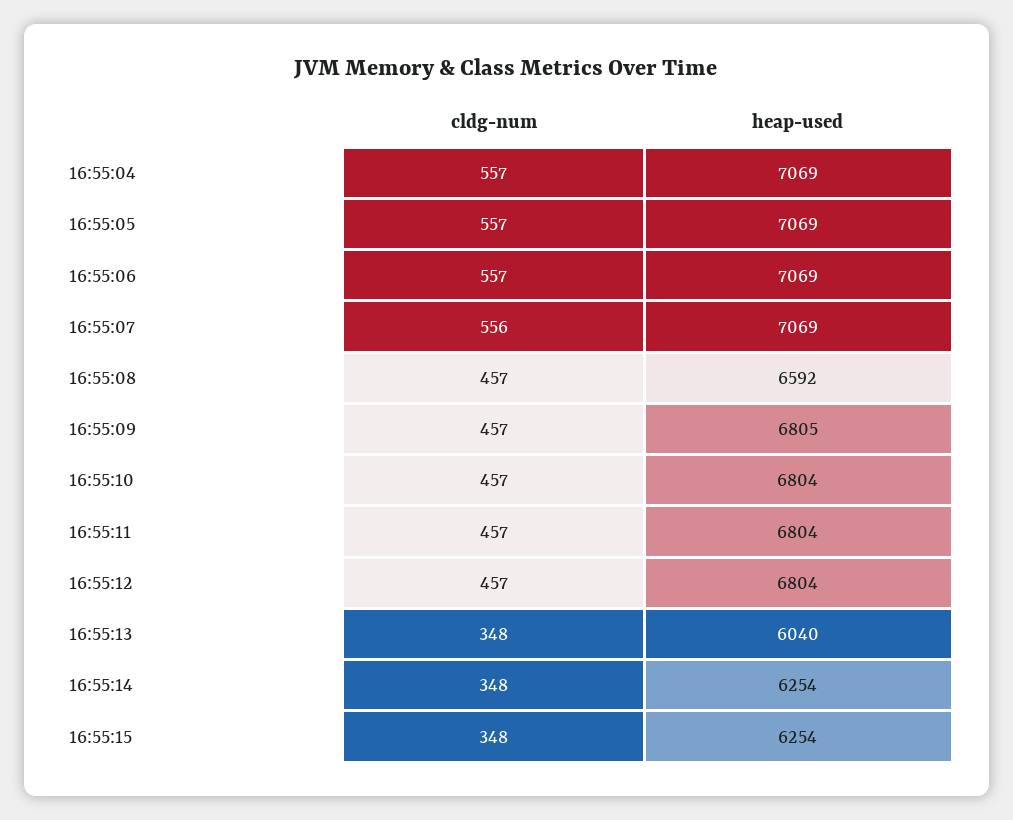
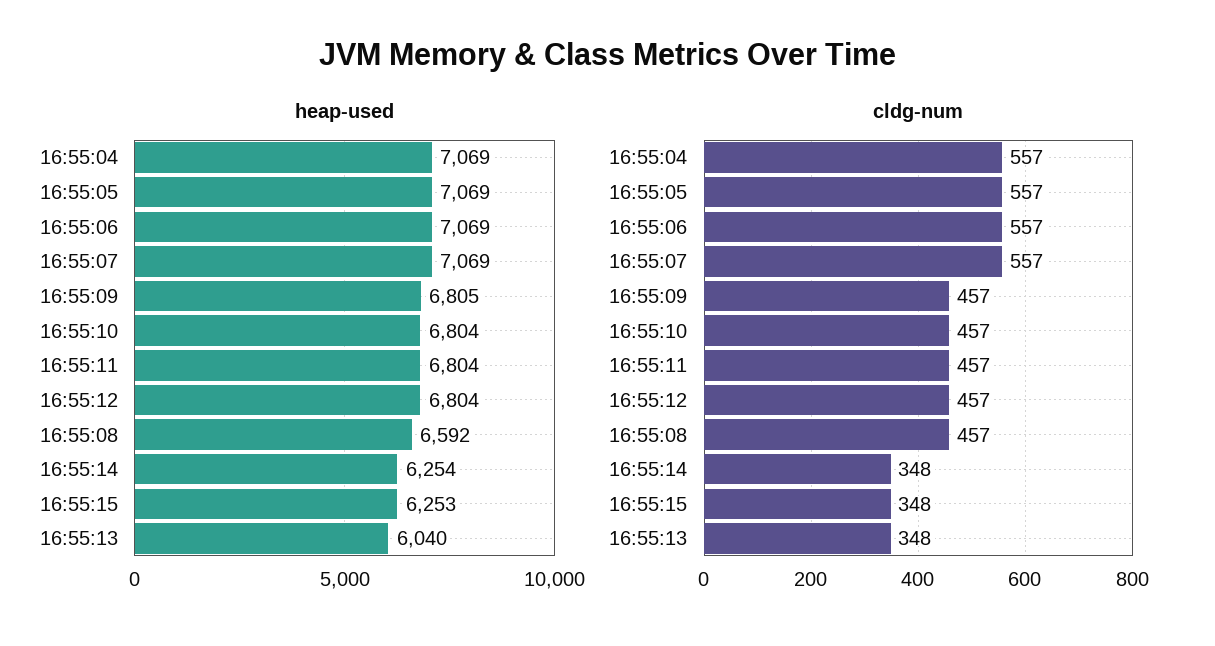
cldg-num, 16:55:07: 556 -> 557
heap-used, 16:55:15: 6254 -> 6253

